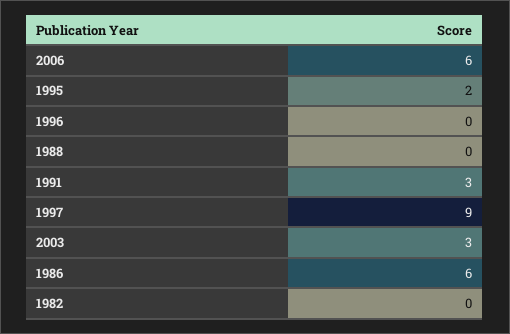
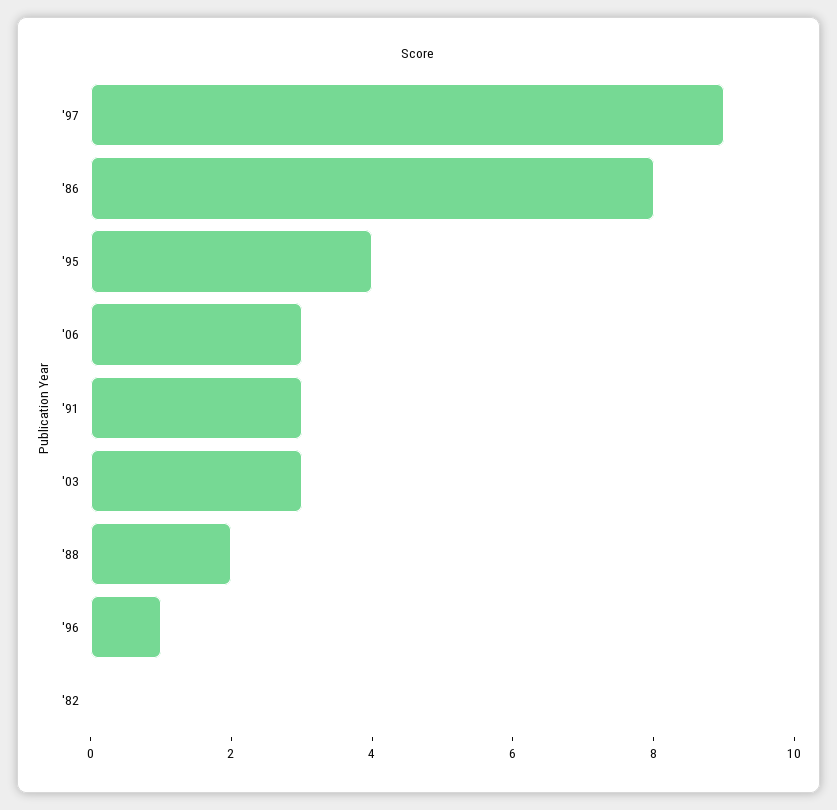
2006: 6 -> 3
1995: 2 -> 4
1996: 0 -> 1
1988: 0 -> 2
1986: 6 -> 8

